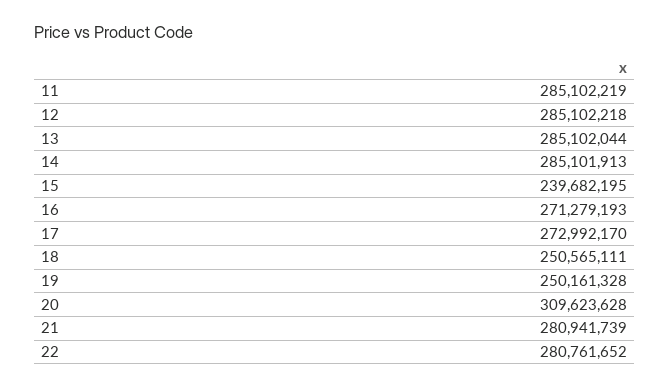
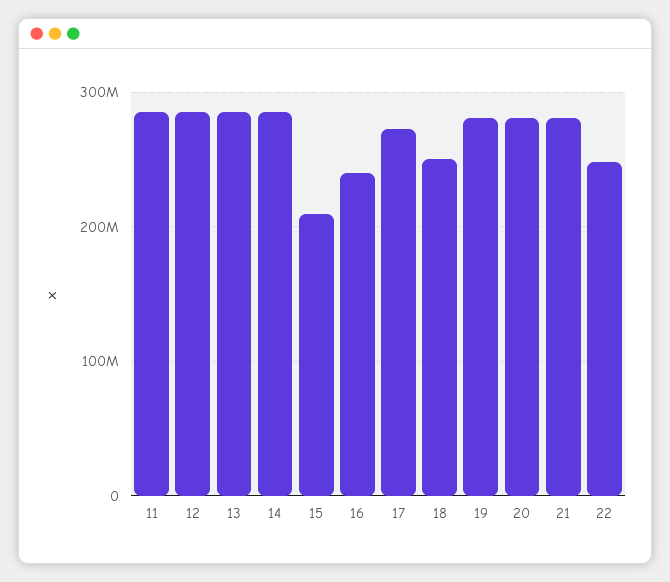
15: 239682195 -> 210000000
16: 271279193 -> 240000000
19: 250161328 -> 280000000
20: 309623628 -> 280000000
22: 280761652 -> 250000000

